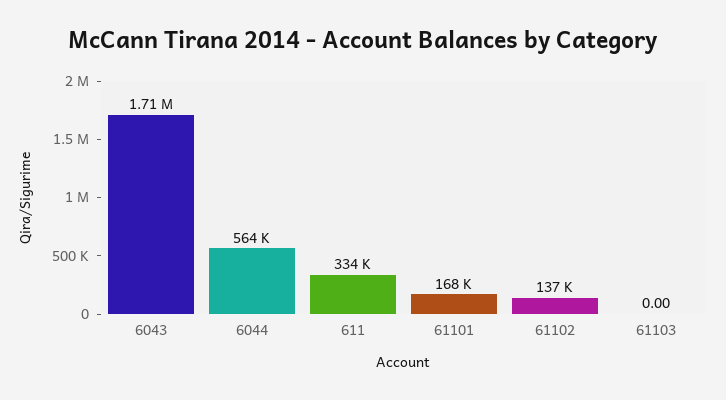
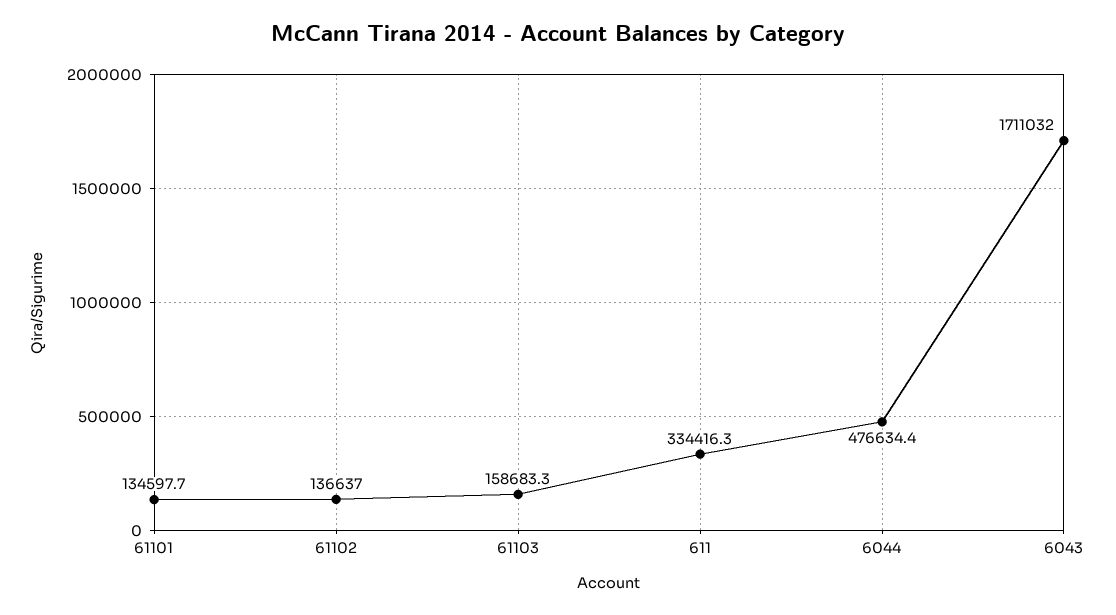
6044: 564000 -> 476634.4
61101: 168000 -> 134597.7
61103: 0 -> 158683.3

